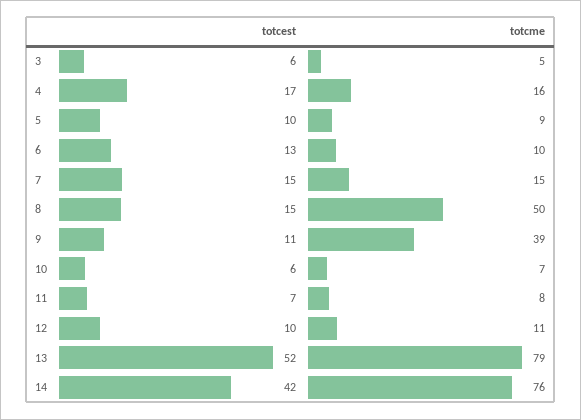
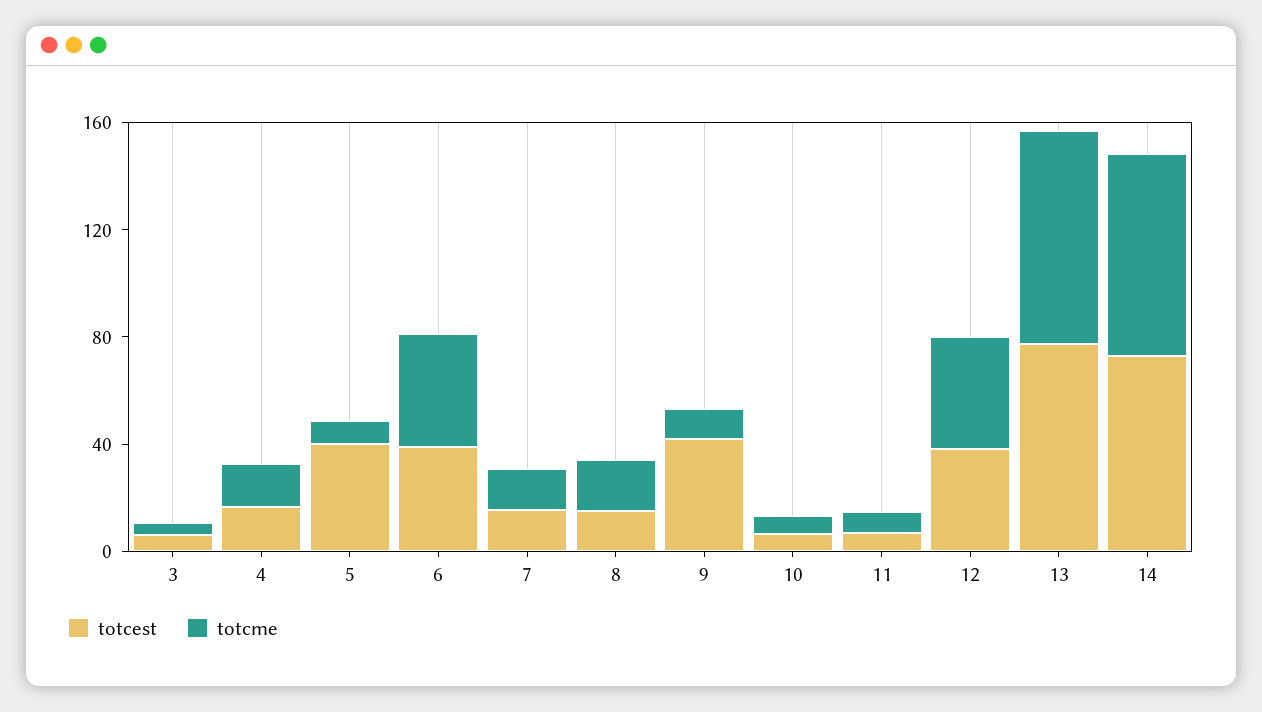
totcest, 5: 10 -> 40
totcest, 6: 13 -> 40
totcme, 6: 10 -> 40
totcme, 8: 50 -> 20
totcest, 9: 11 -> 40
totcme, 9: 39 -> 10
totcest, 12: 10 -> 40
totcme, 12: 11 -> 40
totcest, 13: 52 -> 80
totcest, 14: 42 -> 70

